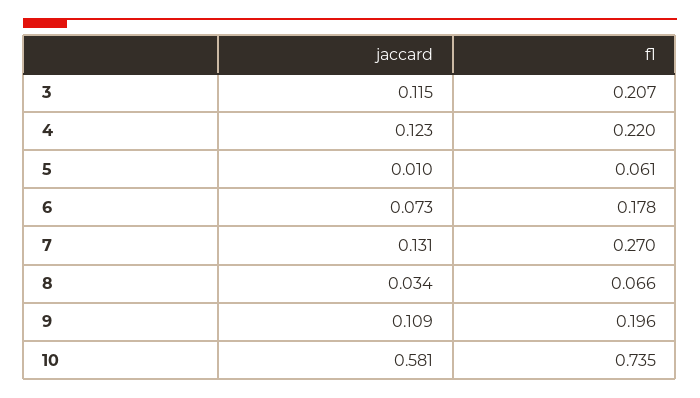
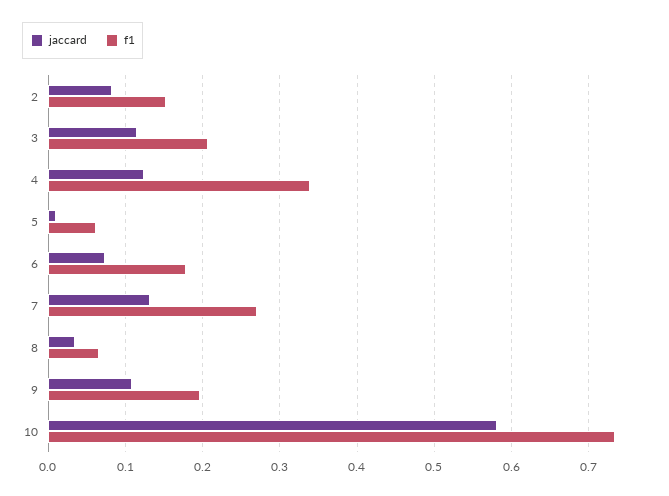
f1, 4: 0.22 -> 0.34
jaccard, 2: none -> 0.08
f1, 2: none -> 0.15

